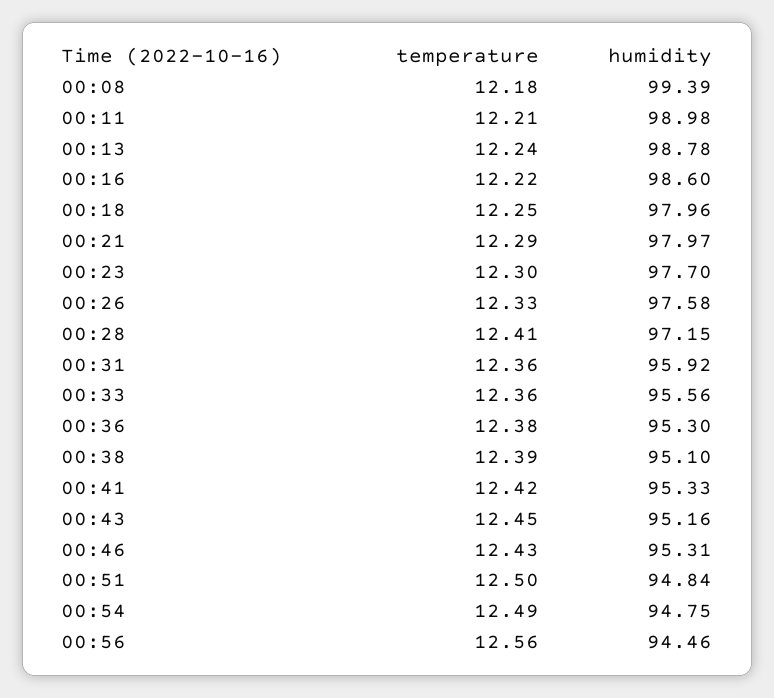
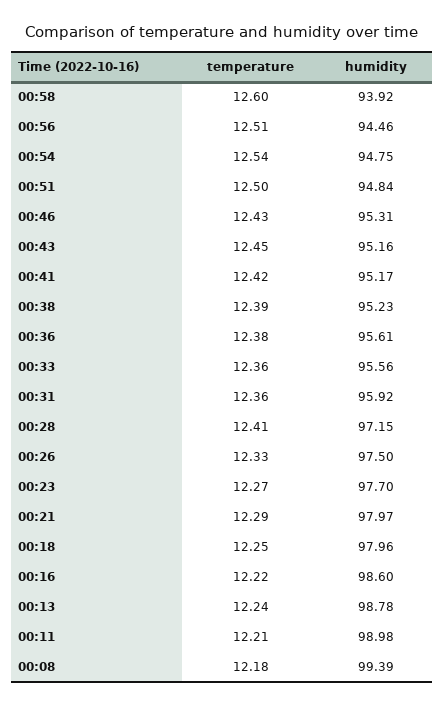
temperature, 00:23: 12.3 -> 12.27
humidity, 00:26: 97.58 -> 97.5
humidity, 00:36: 95.3 -> 95.61
humidity, 00:38: 95.1 -> 95.23
humidity, 00:41: 95.33 -> 95.17
temperature, 00:54: 12.49 -> 12.54
temperature, 00:56: 12.56 -> 12.51
temperature, 00:58: none -> 12.6
humidity, 00:58: none -> 93.92

